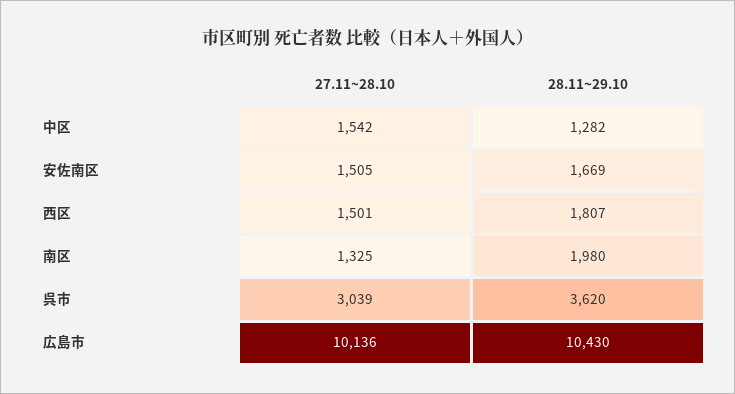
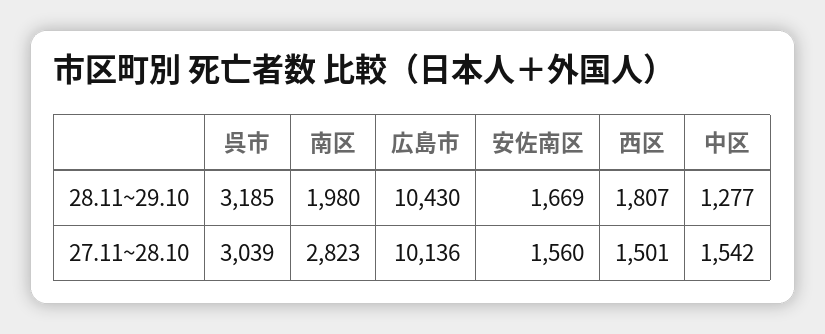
28.11~29.10, 中区: 1282 -> 1277
27.11~28.10, 安佐南区: 1505 -> 1560
27.11~28.10, 南区: 1325 -> 2823
28.11~29.10, 呉市: 3620 -> 3185

